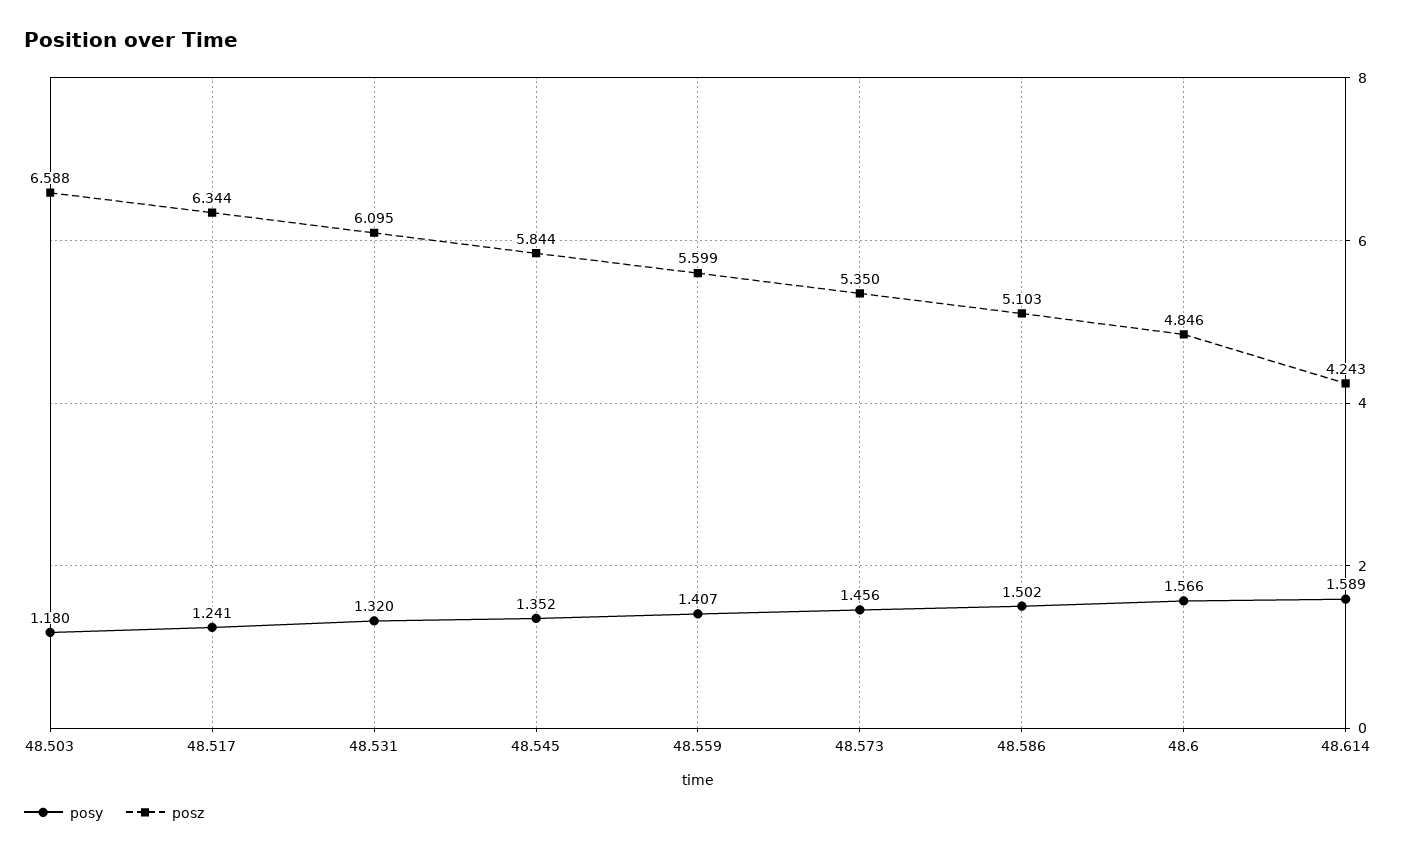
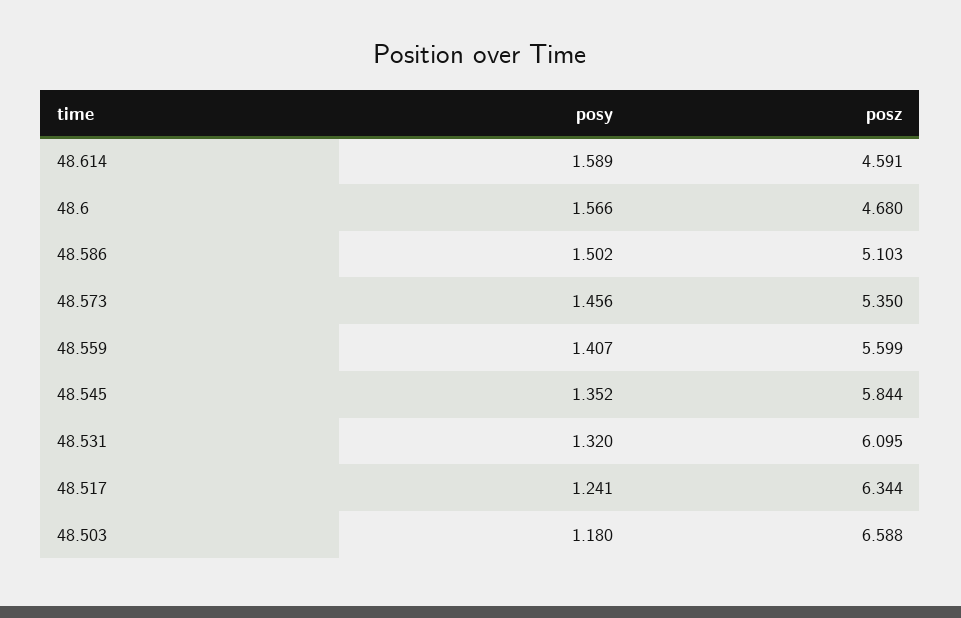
posz, 48.6: 4.846 -> 4.68
posz, 48.614: 4.243 -> 4.591

